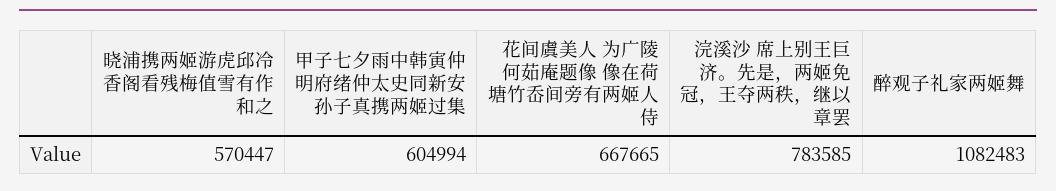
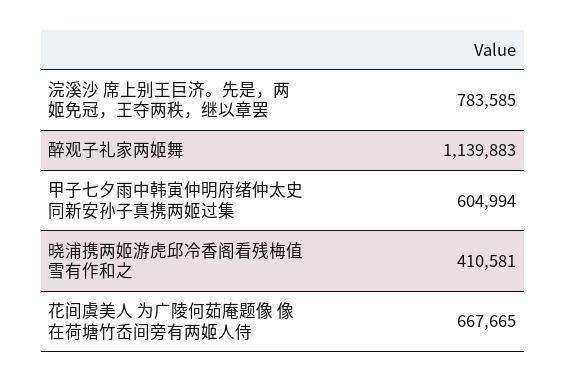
晓浦携两姬游虎邱冷香阁看残梅值雪有作和之: 570447 -> 410581
醉观子礼家两姬舞: 1082483 -> 1139883

